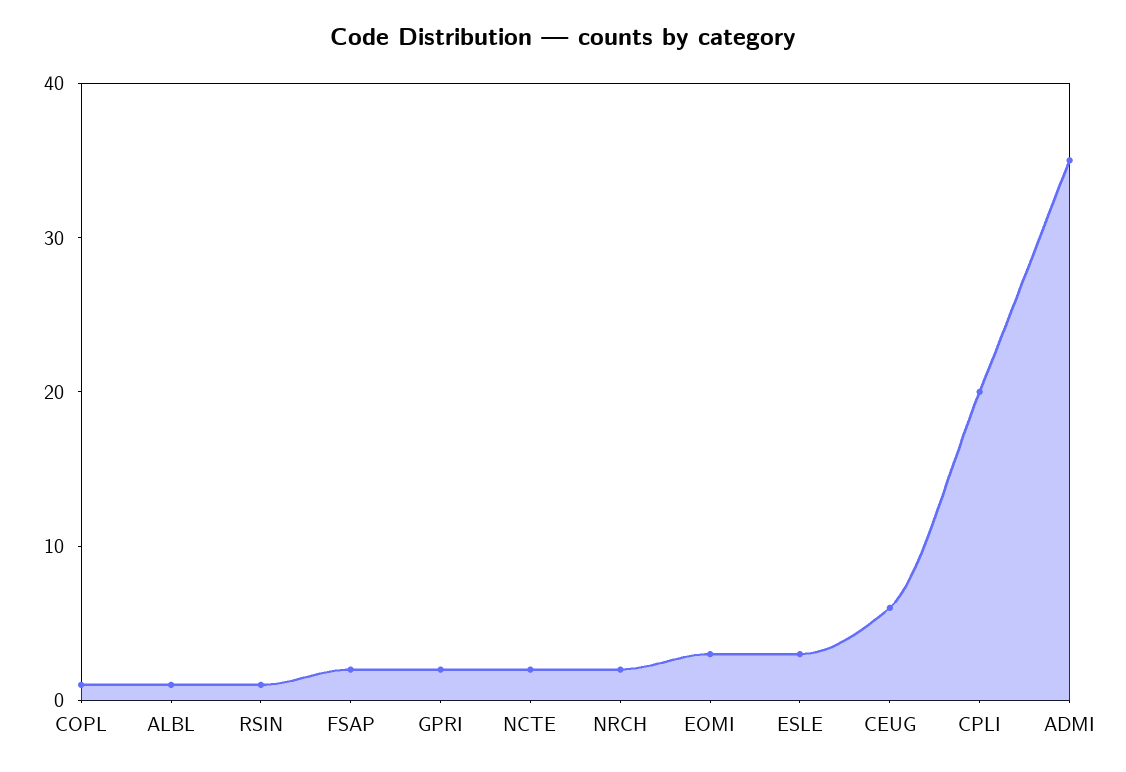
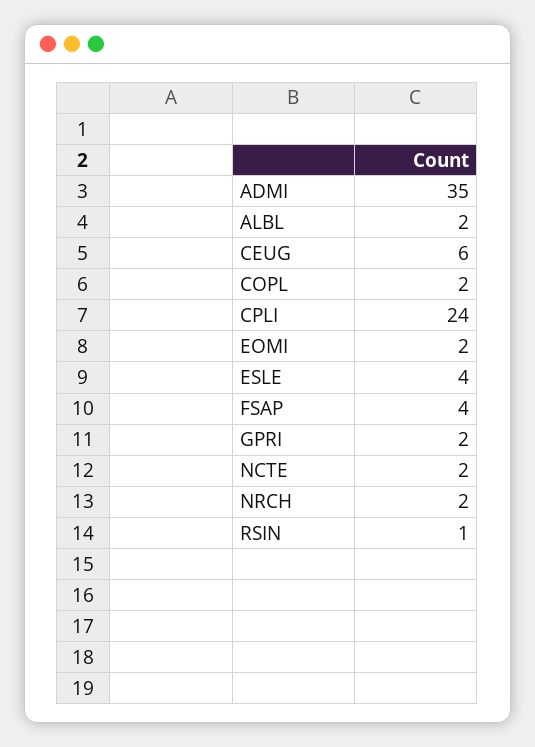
COPL: 1 -> 2
ALBL: 1 -> 2
FSAP: 2 -> 4
EOMI: 3 -> 2
ESLE: 3 -> 4
CPLI: 20 -> 24

